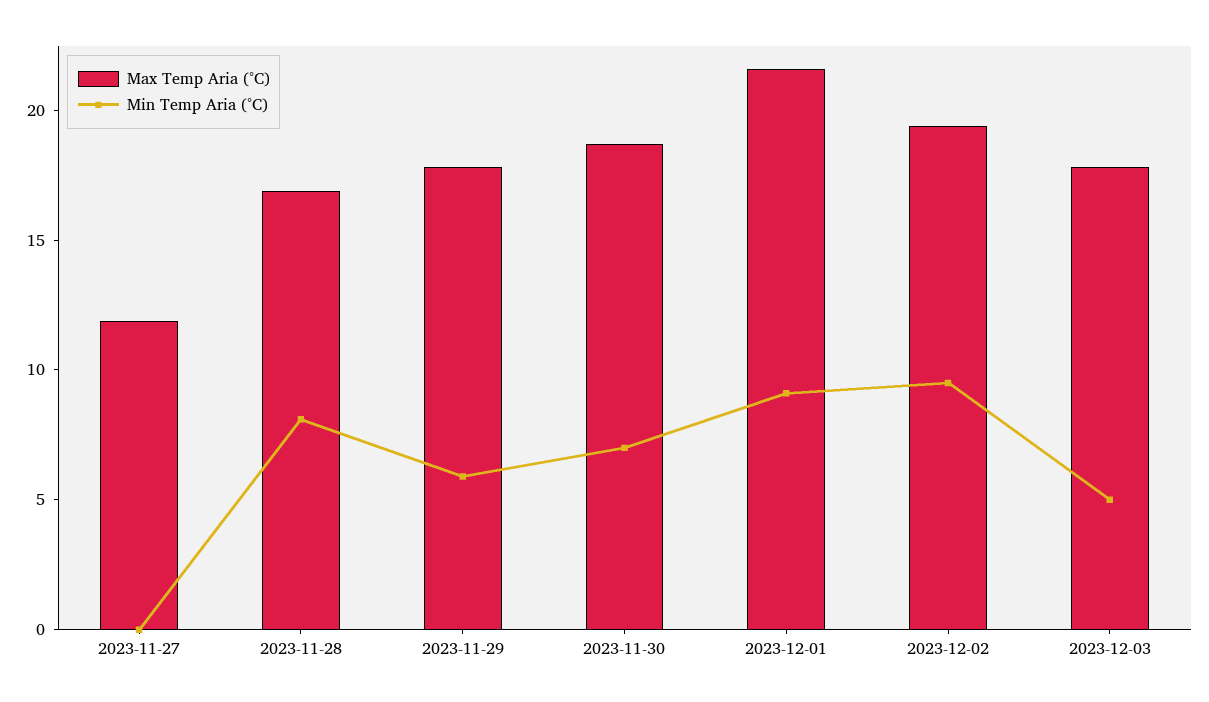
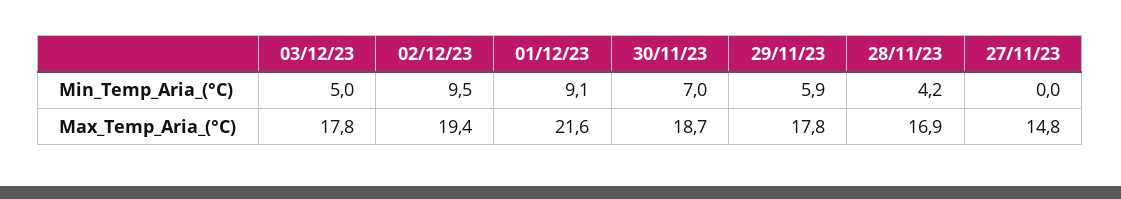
Max Temp Aria (°C), 2023-11-27: 12 -> 14.8
Min Temp Aria (°C), 2023-11-28: 8 -> 4.2

